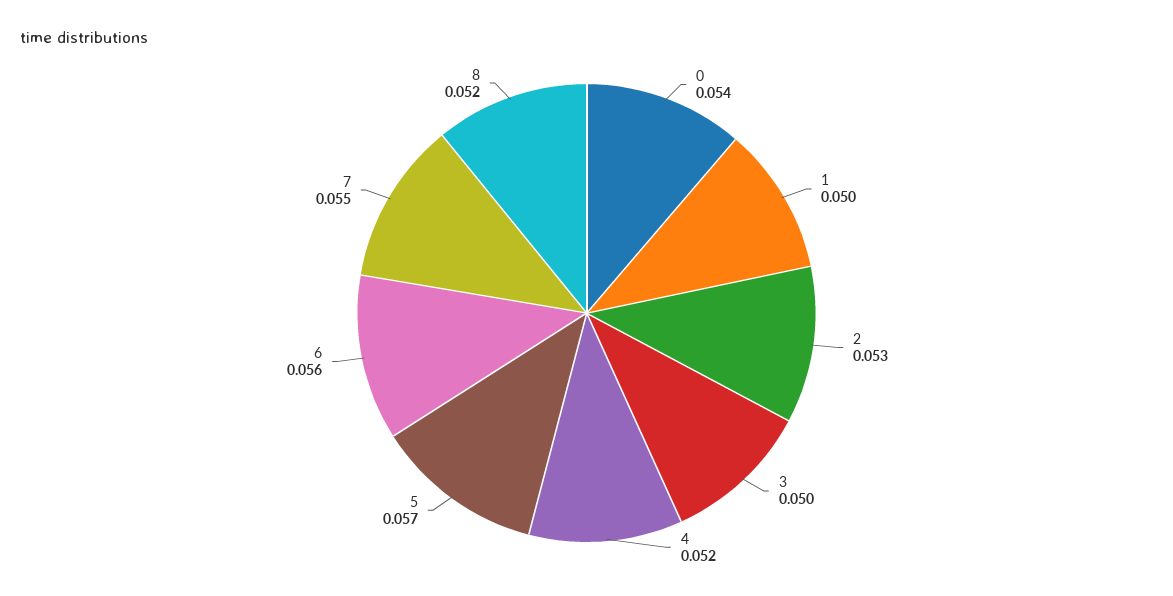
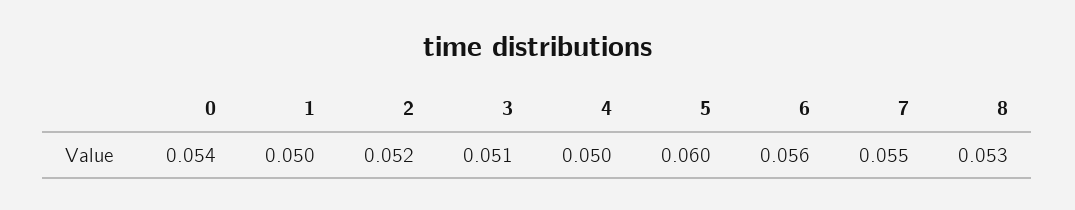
2: 0.053 -> 0.052
3: 0.05 -> 0.051
4: 0.052 -> 0.05
5: 0.057 -> 0.06
8: 0.052 -> 0.053

